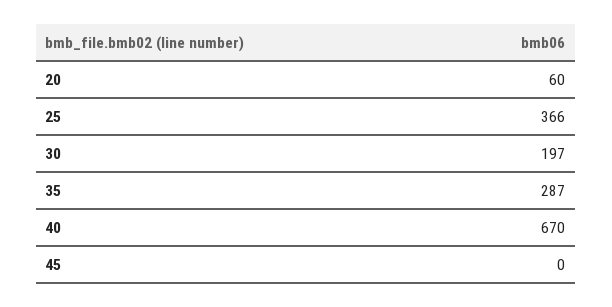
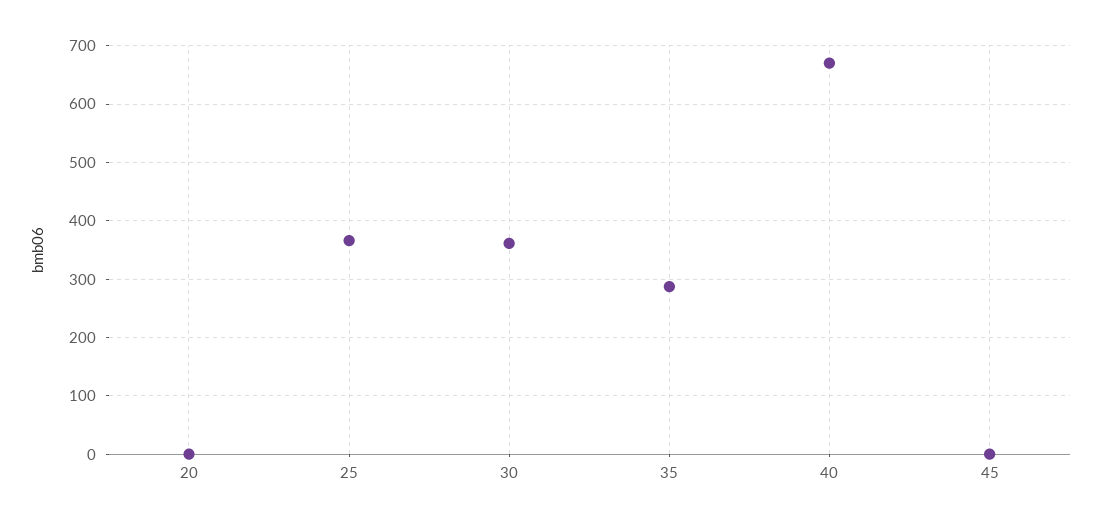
20: 60 -> 0
30: 197 -> 360

